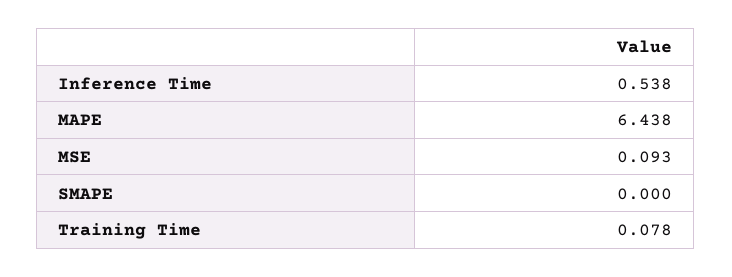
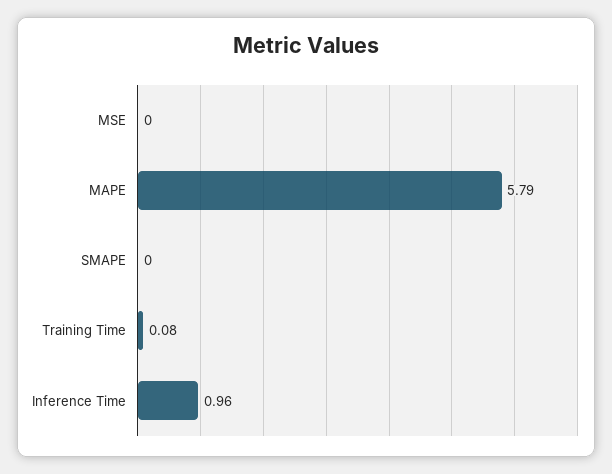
Inference Time: 0.538 -> 0.96
MAPE: 6.438 -> 5.79
MSE: 0.093 -> 0

